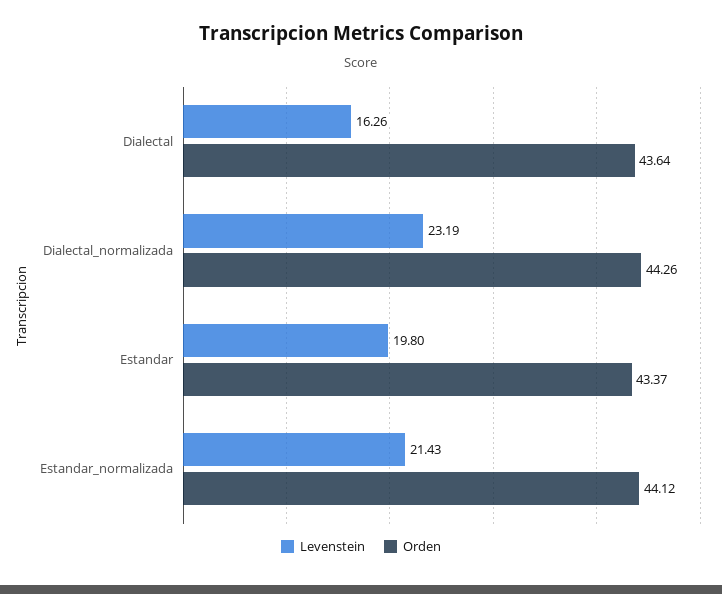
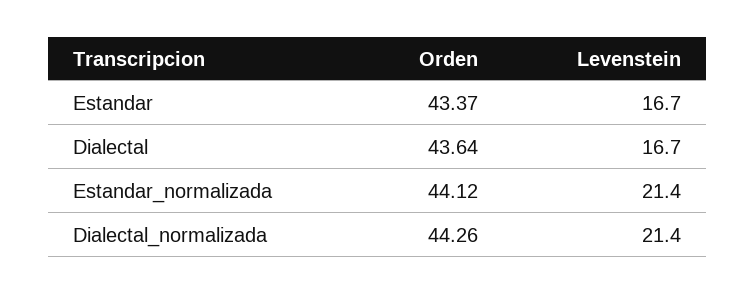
Levenstein, Dialectal: 16.26 -> 16.7
Levenstein, Dialectal_normalizada: 23.19 -> 21.4
Levenstein, Estandar: 19.8 -> 16.7

